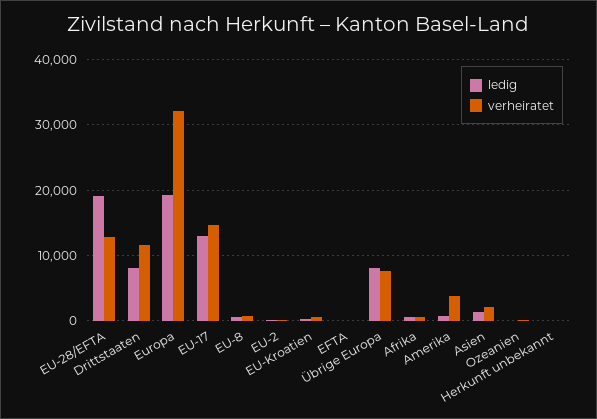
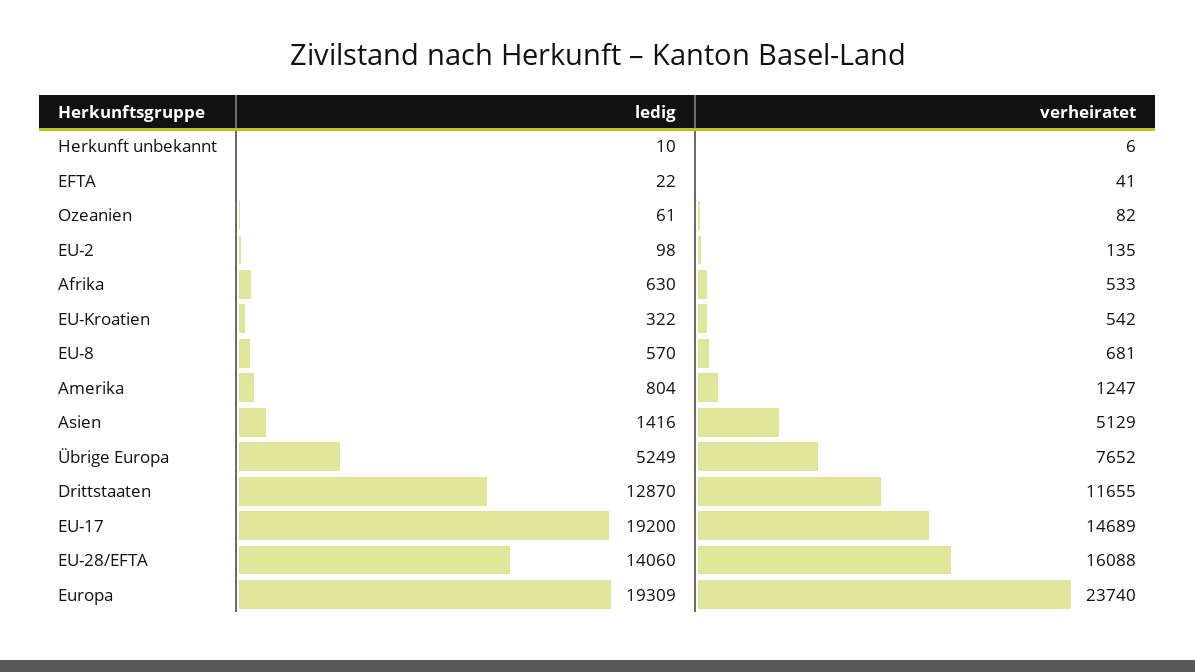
ledig, EU-28/EFTA: 19000 -> 14060
verheiratet, EU-28/EFTA: 13000 -> 16088
ledig, Drittstaaten: 8000 -> 12870
verheiratet, Europa: 32000 -> 23740
ledig, EU-17: 13000 -> 19200
ledig, Übrige Europa: 8000 -> 5249
verheiratet, Amerika: 4000 -> 1247
verheiratet, Asien: 2000 -> 5129

